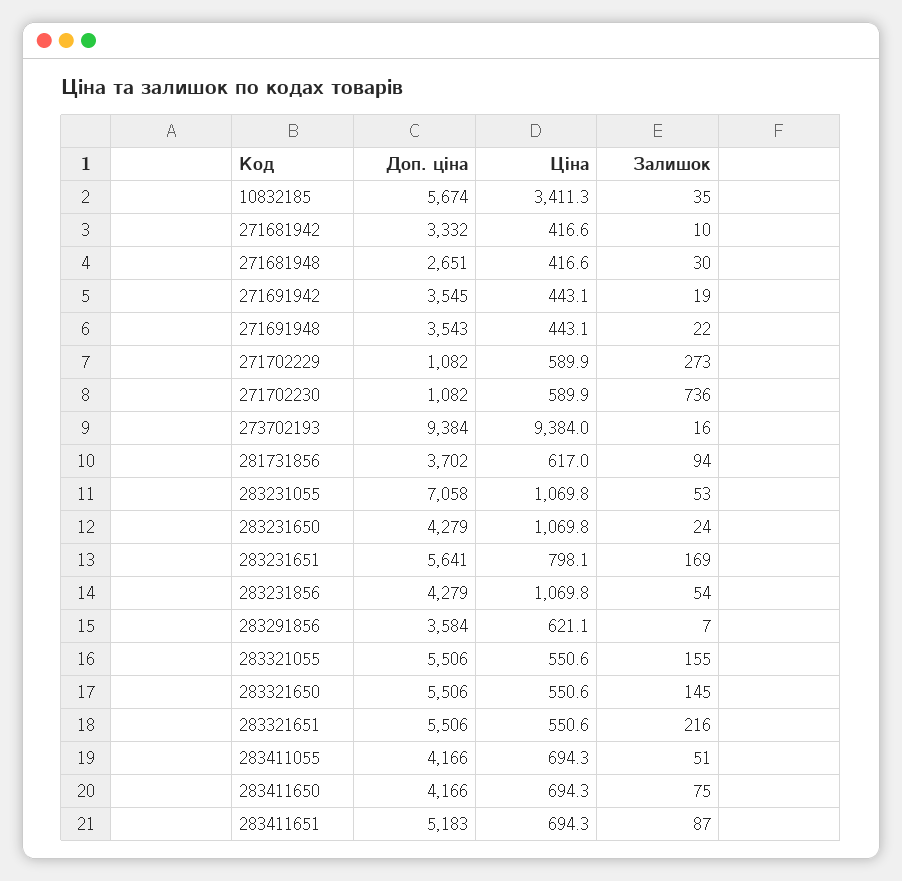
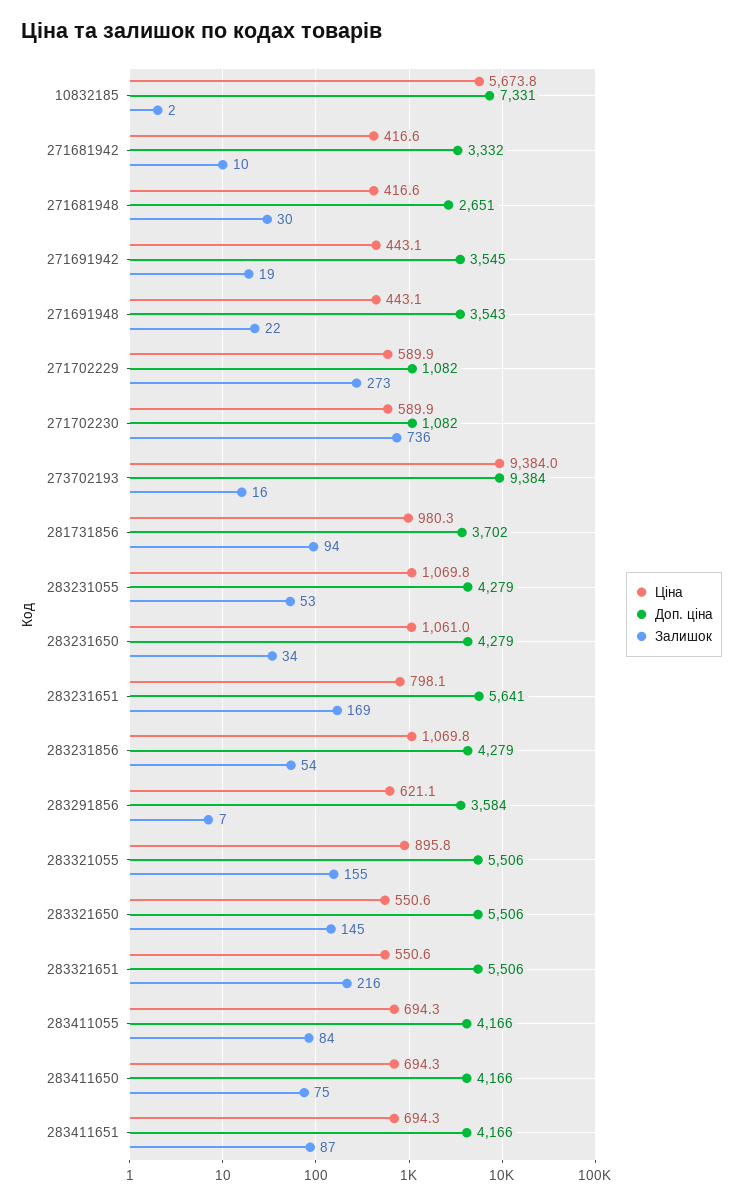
Доп. ціна, 10832185: 5674 -> 7331
Ціна, 10832185: 3411.3 -> 5673.8
Залишок, 10832185: 35 -> 2
Ціна, 281731856: 617 -> 980.3
Доп. ціна, 283231055: 7058 -> 4279
Ціна, 283231650: 1069.8 -> 1061
Залишок, 283231650: 24 -> 34
Ціна, 283321055: 550.6 -> 895.8
Залишок, 283411055: 51 -> 84
Доп. ціна, 283411651: 5183 -> 4166

